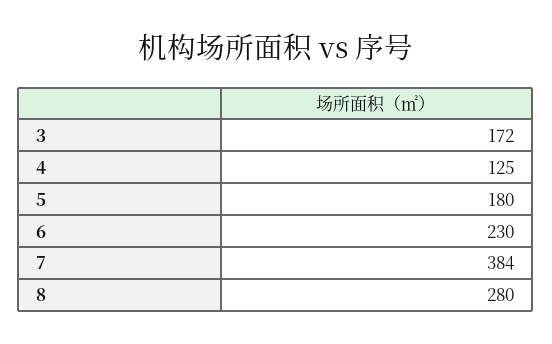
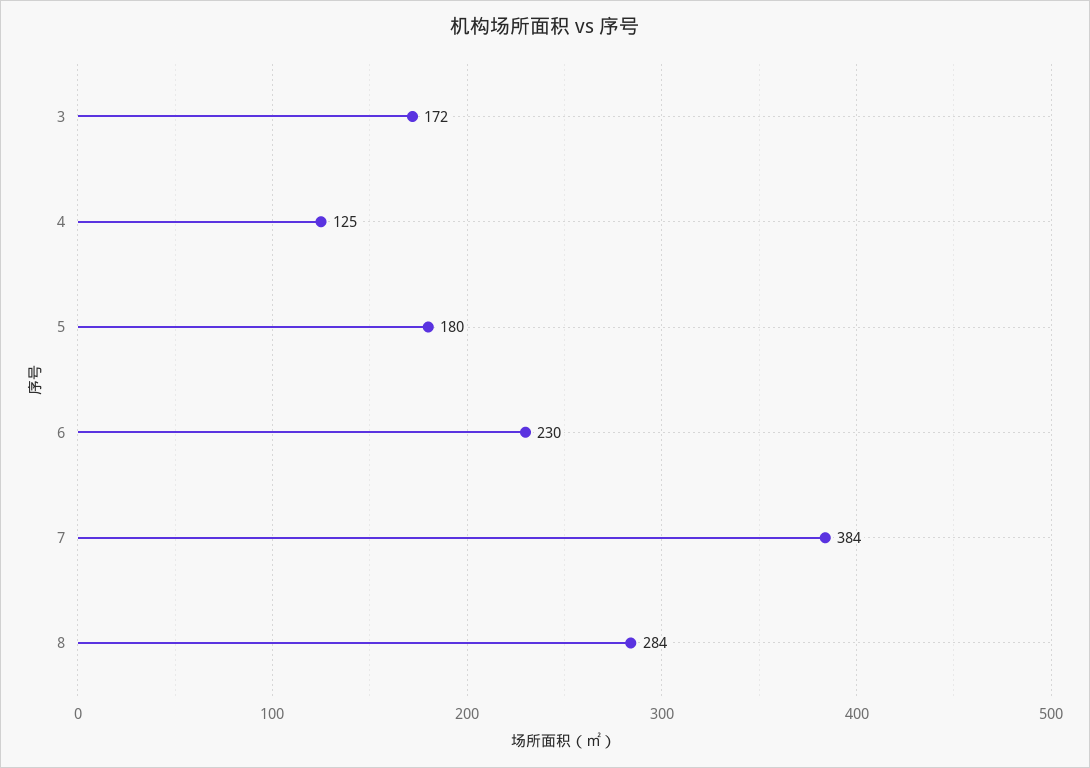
8: 280 -> 284

